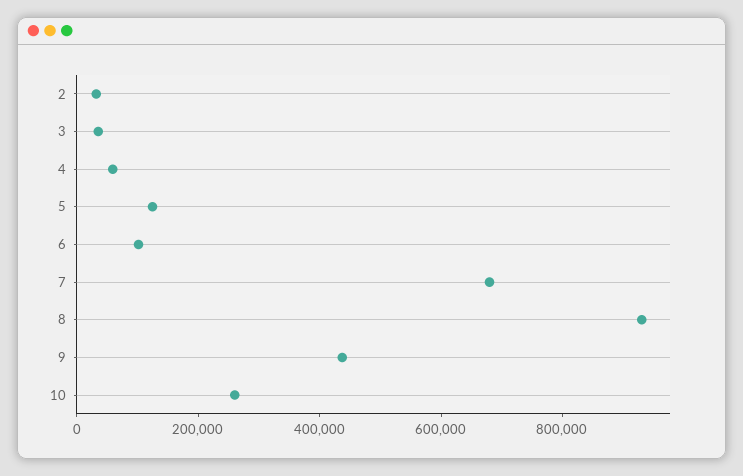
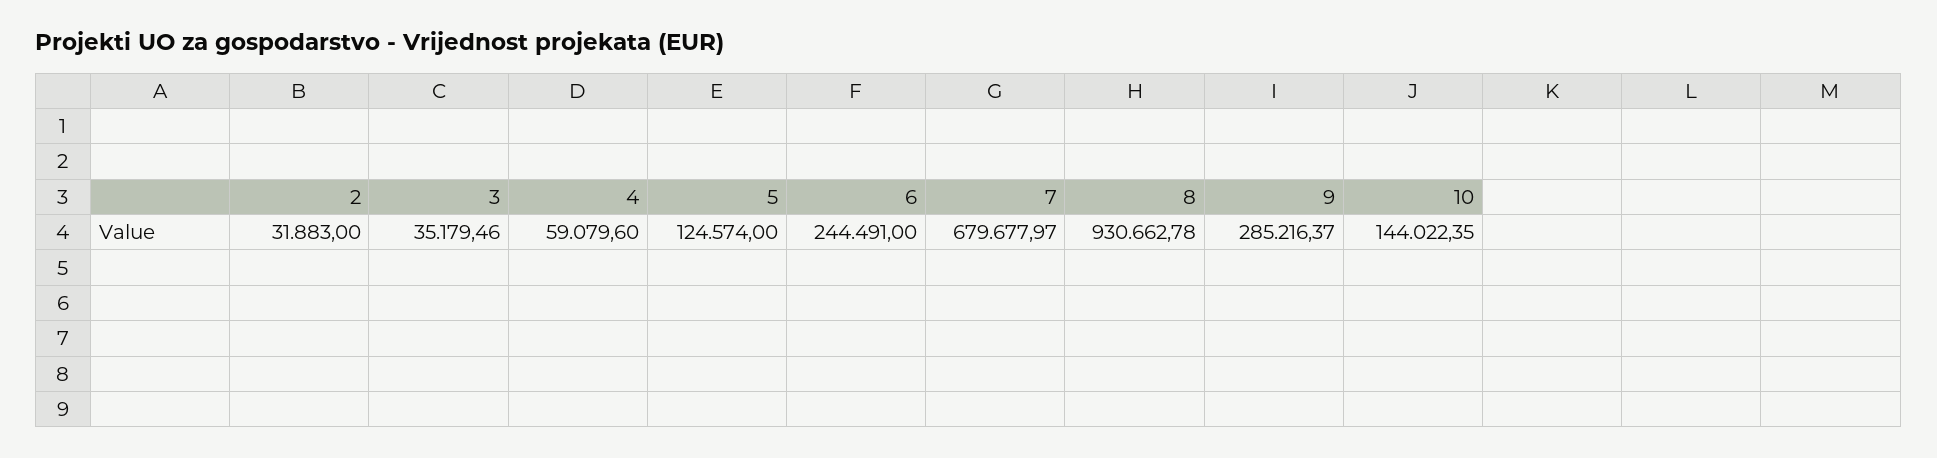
6: 100000 -> 244491
9: 450000 -> 285216.37
10: 250000 -> 144022.35

